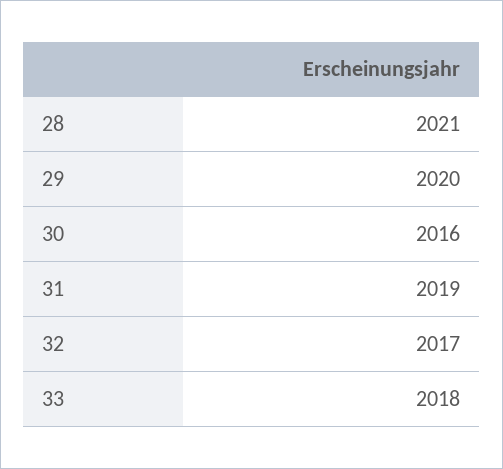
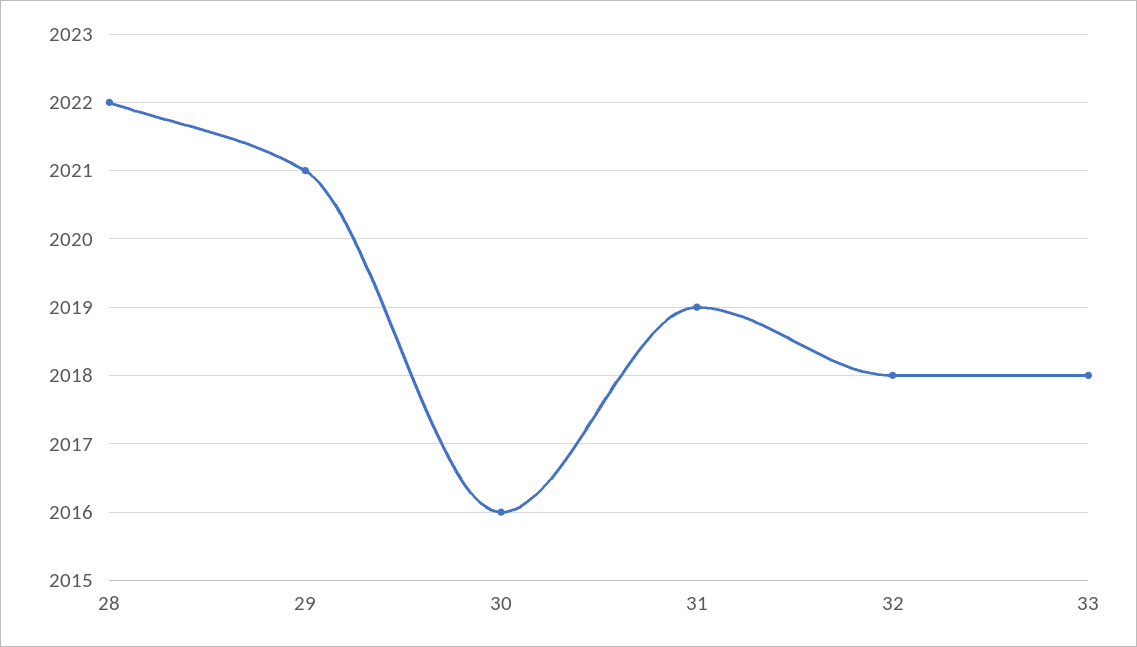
28: 2021 -> 2022
29: 2020 -> 2021
32: 2017 -> 2018

